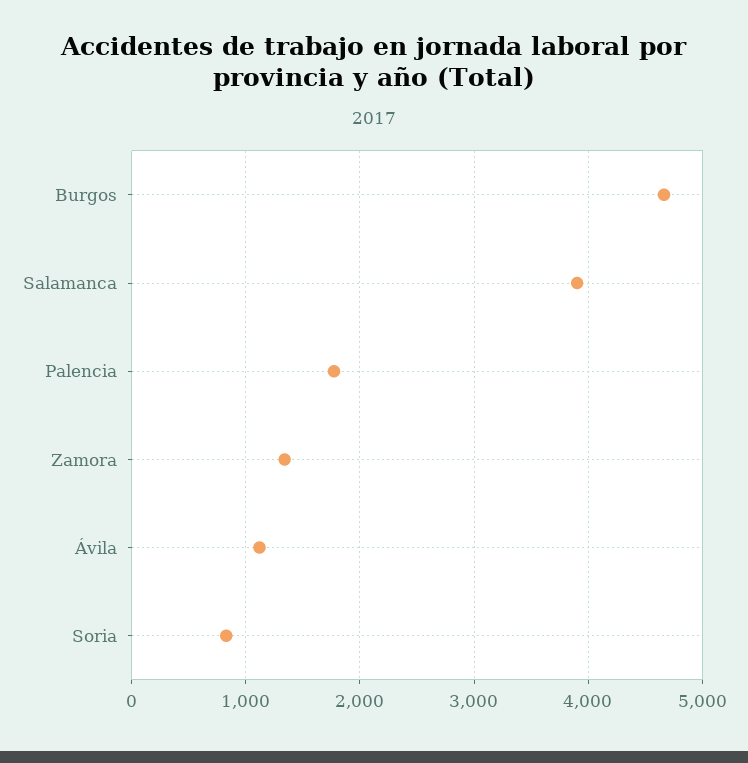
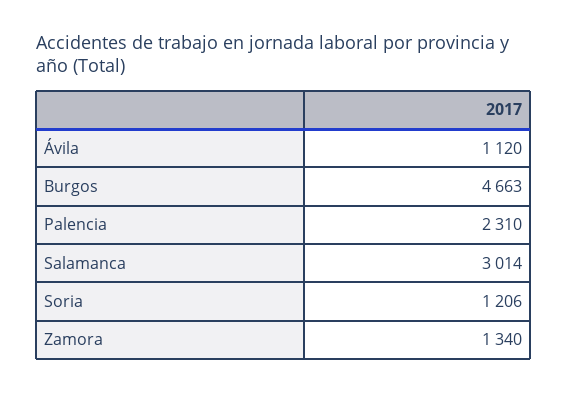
Salamanca: 3900 -> 3014
Palencia: 1800 -> 2310
Soria: 800 -> 1206

